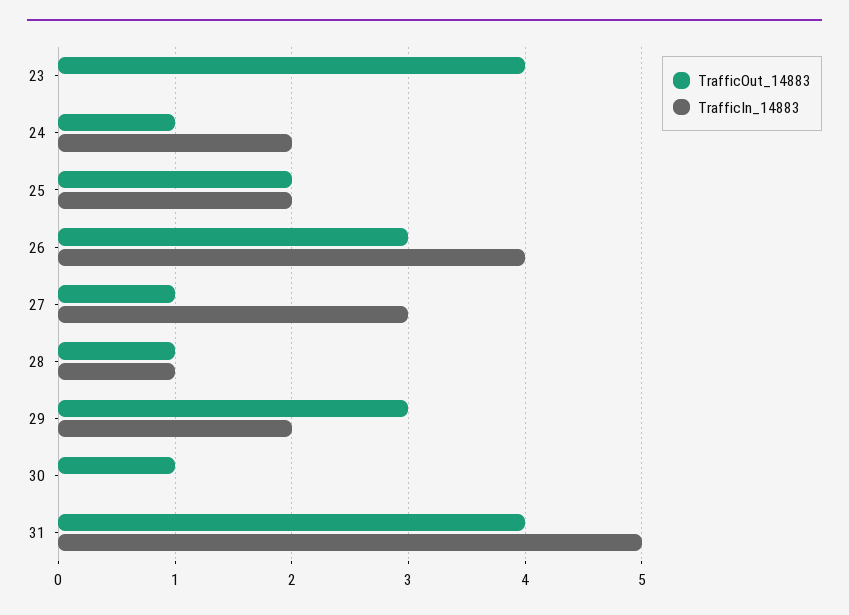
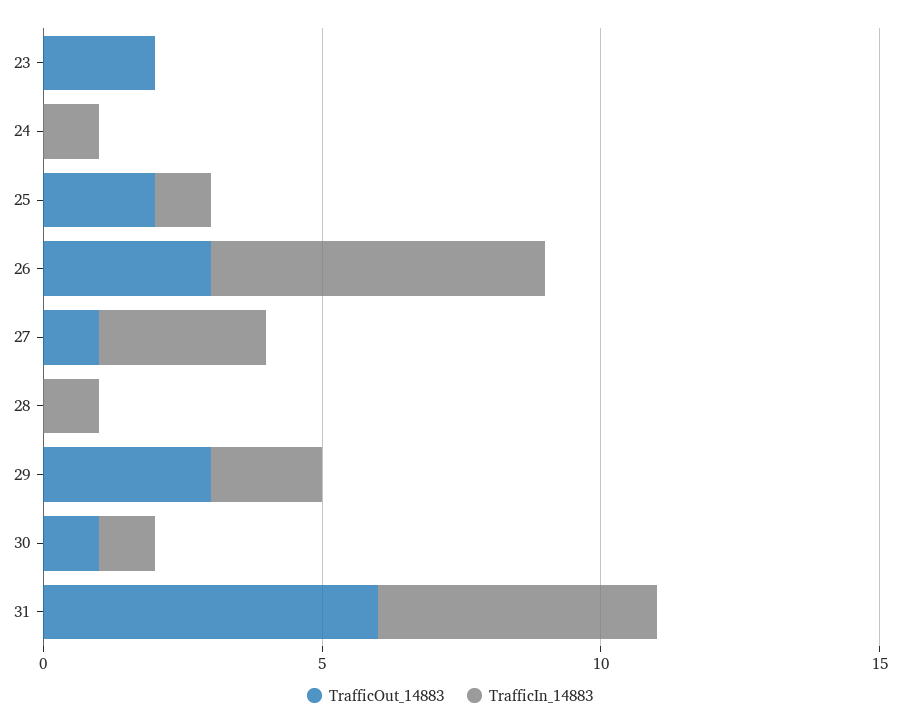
TrafficOut_14883, 23: 4 -> 2
TrafficOut_14883, 24: 1 -> 0
TrafficIn_14883, 24: 2 -> 1
TrafficIn_14883, 25: 2 -> 1
TrafficIn_14883, 26: 4 -> 6
TrafficOut_14883, 28: 1 -> 0
TrafficIn_14883, 30: 0 -> 1
TrafficOut_14883, 31: 4 -> 6

